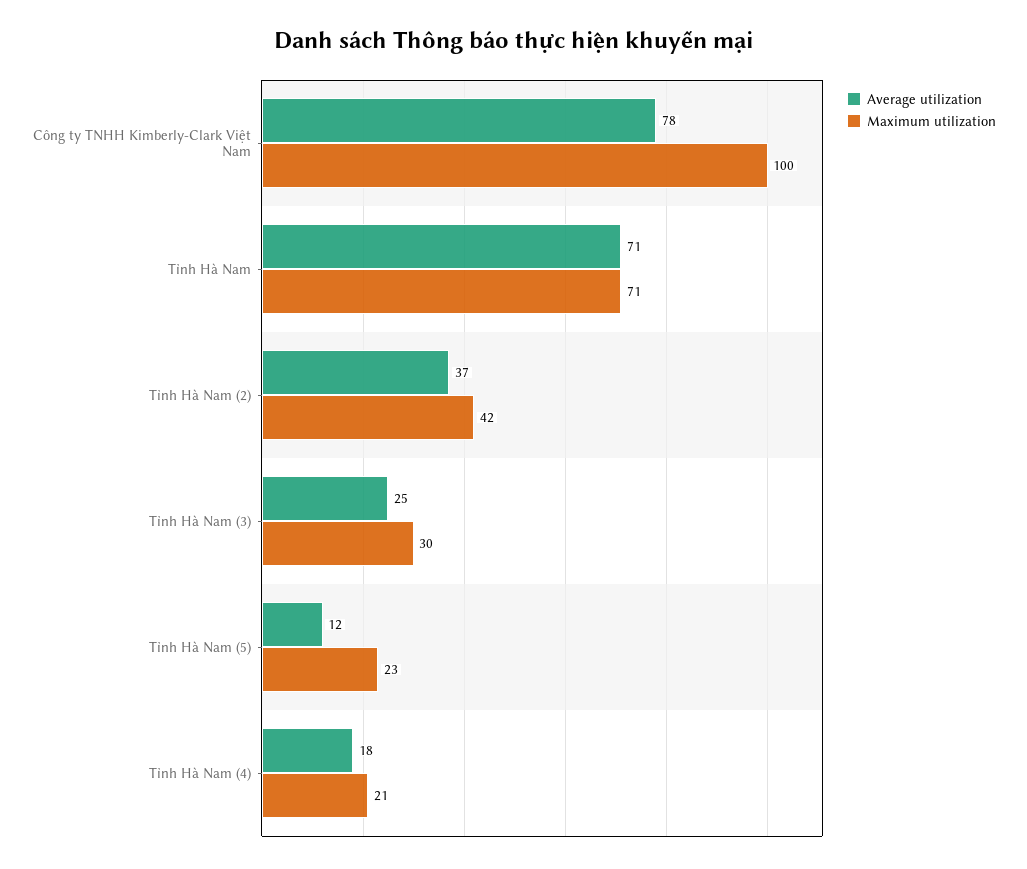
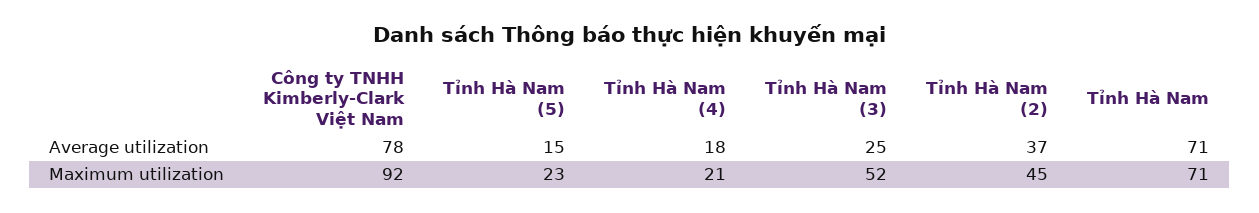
Maximum utilization, Công ty TNHH Kimberly-Clark Việt Nam: 100 -> 92
Maximum utilization, Tỉnh Hà Nam (2): 42 -> 45
Maximum utilization, Tỉnh Hà Nam (3): 30 -> 52
Average utilization, Tỉnh Hà Nam (5): 12 -> 15

